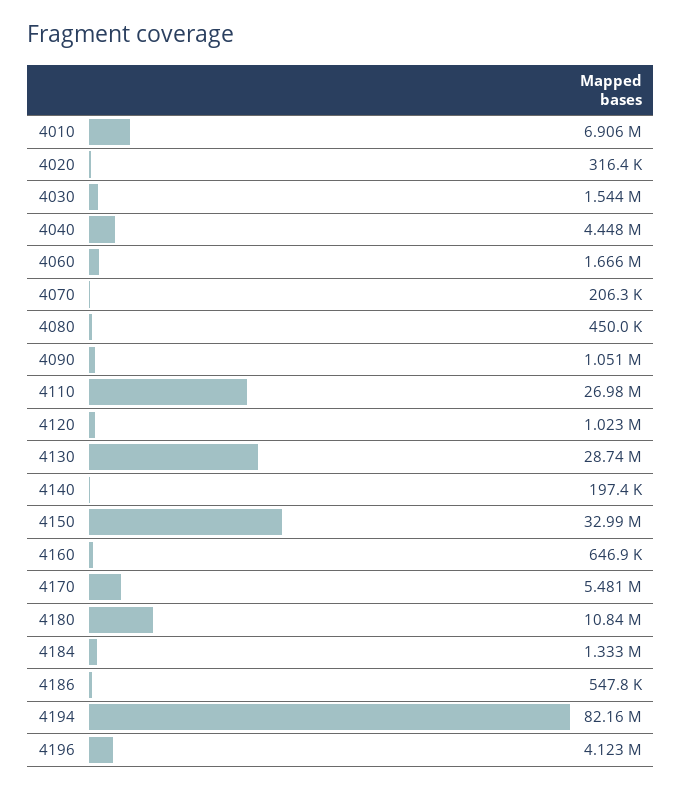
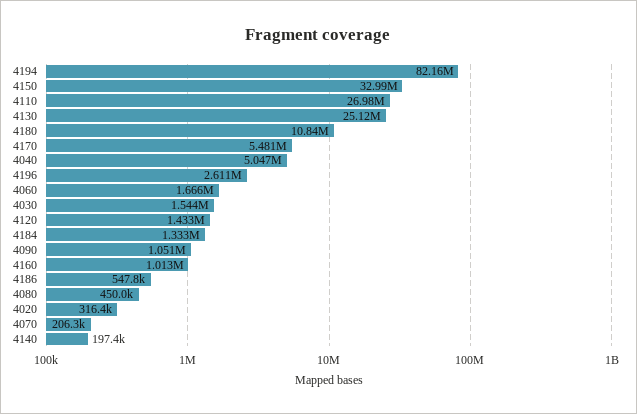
4010: 6906000 -> none
4040: 4448000 -> 5047000
4120: 1023000 -> 1433000
4130: 28740000 -> 25120000
4160: 646900 -> 1013000
4196: 4123000 -> 2611000

